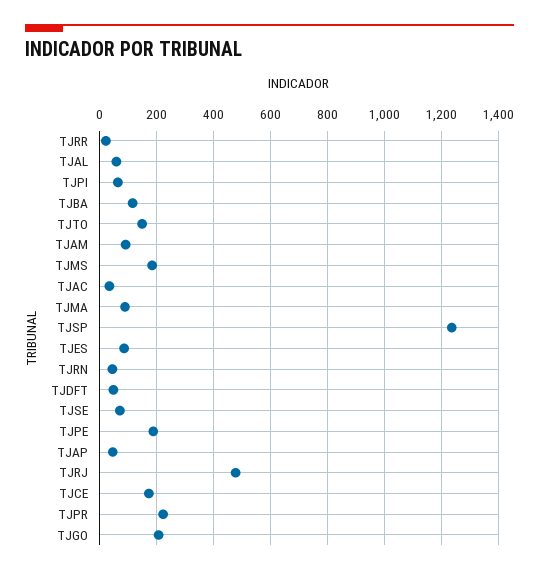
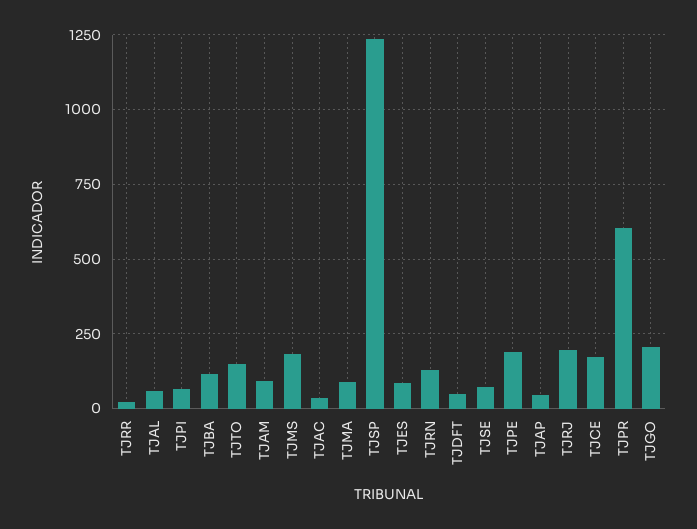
TJRN: 50 -> 125
TJRJ: 475 -> 200
TJPR: 225 -> 600

